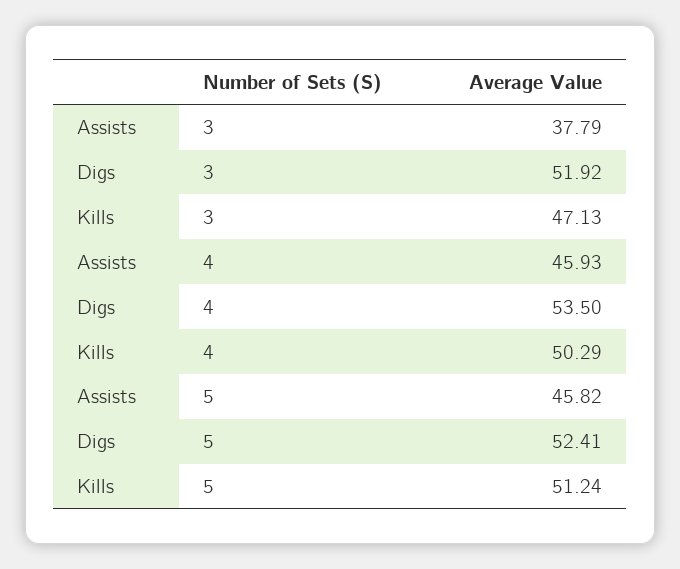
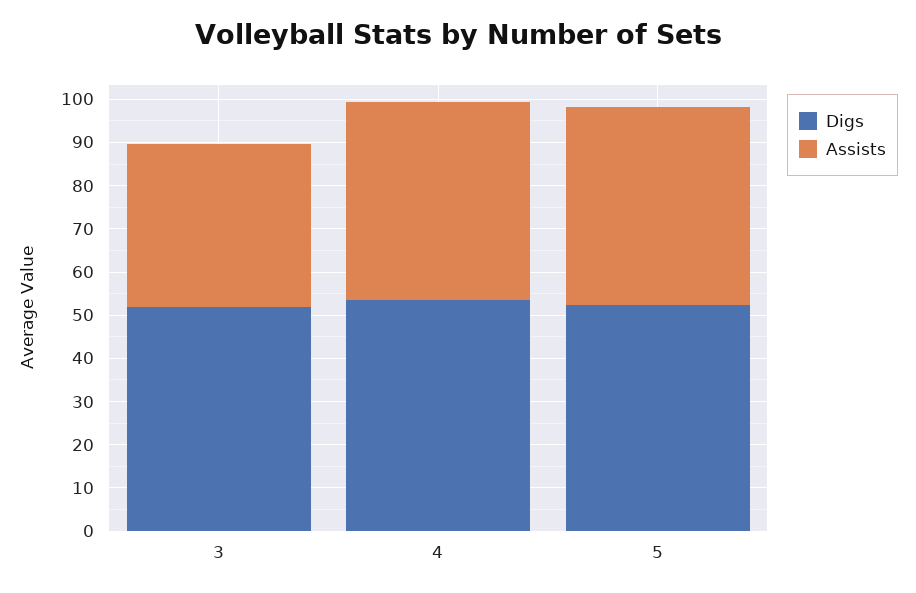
Kills, 3: 47.13 -> none
Kills, 4: 50.29 -> none
Kills, 5: 51.24 -> none

